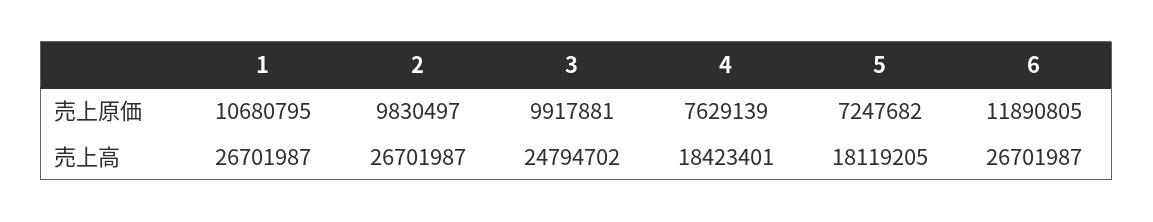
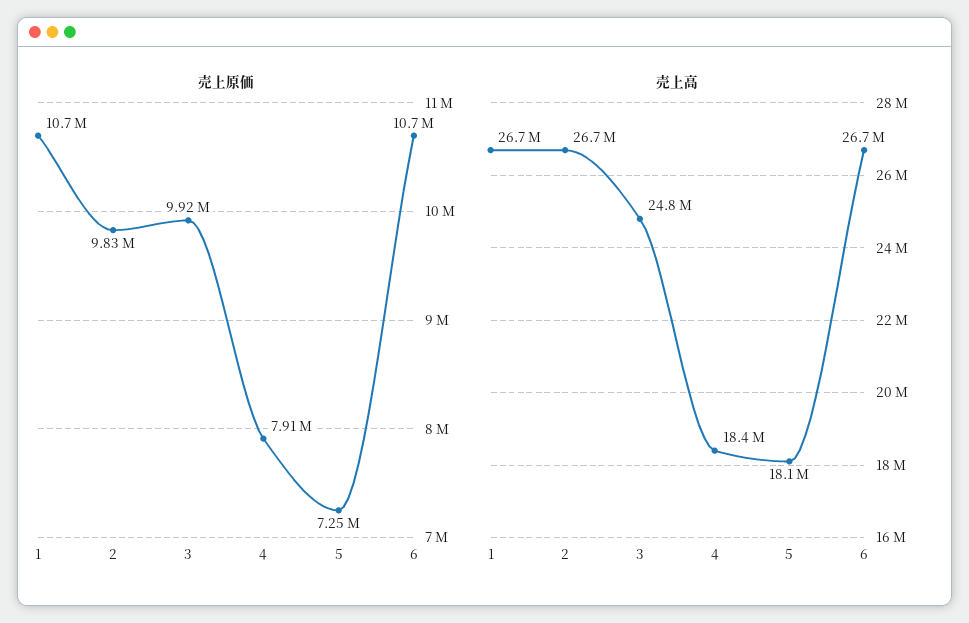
売上原価, 4: 7629139 -> 7910000
売上原価, 6: 11890805 -> 10700000

